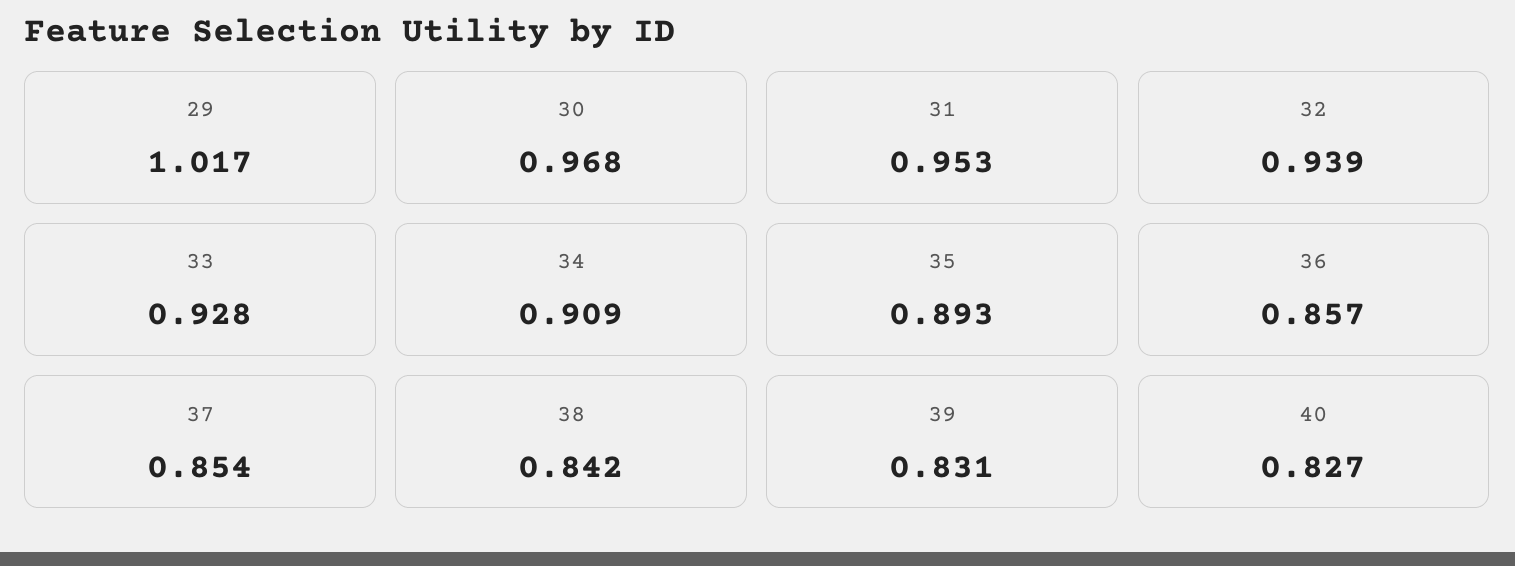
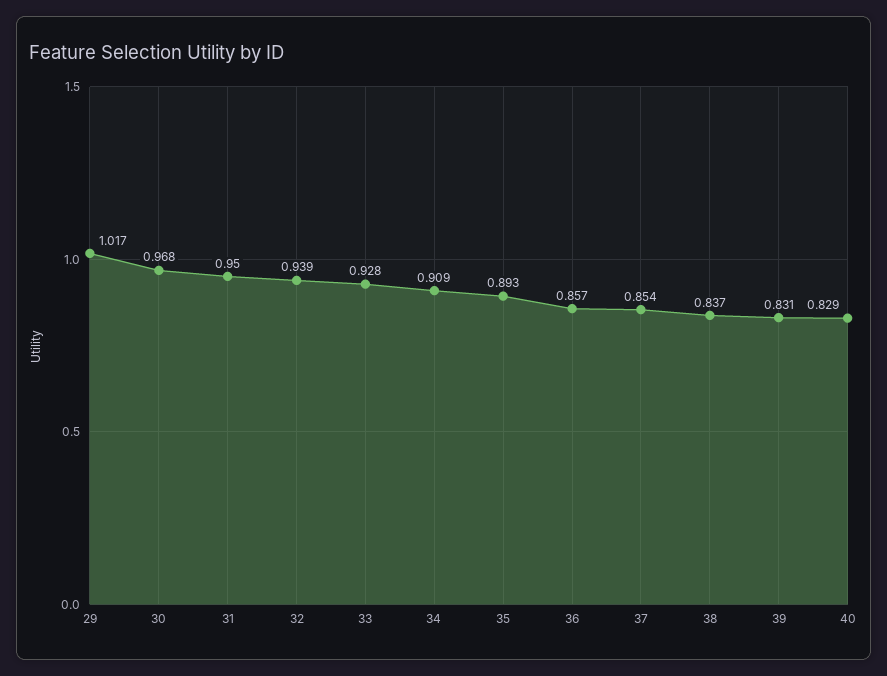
31: 0.953 -> 0.95
38: 0.842 -> 0.837
40: 0.827 -> 0.829

